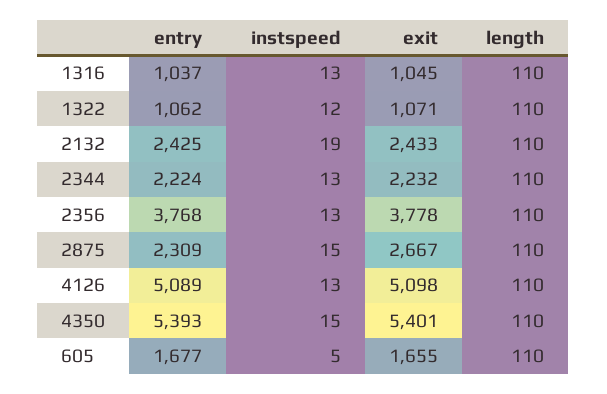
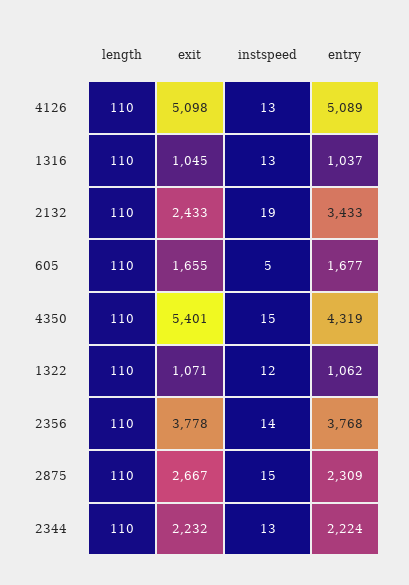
entry, 2132: 2425 -> 3433
instspeed, 2356: 13 -> 14
entry, 4350: 5393 -> 4319

